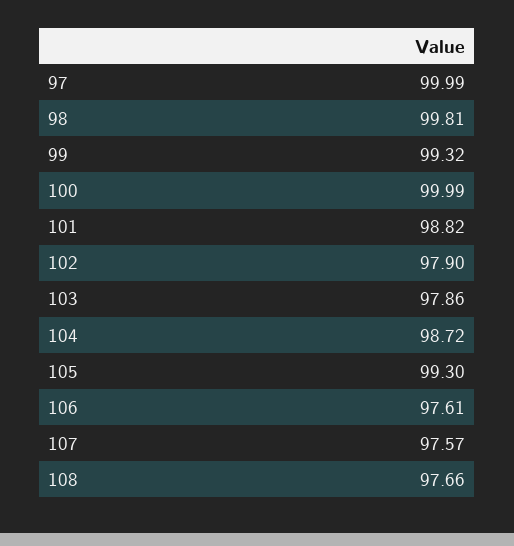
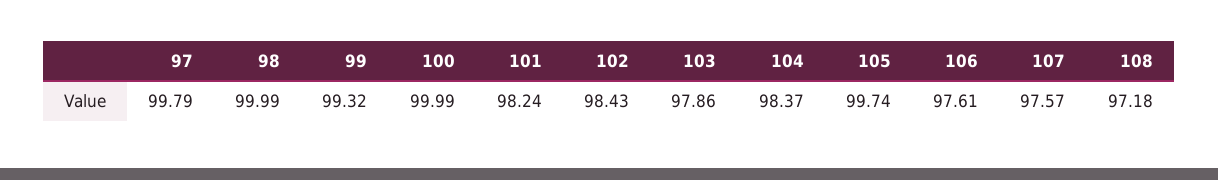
97: 99.99 -> 99.79
98: 99.81 -> 99.99
101: 98.82 -> 98.24
102: 97.9 -> 98.43
104: 98.72 -> 98.37
105: 99.3 -> 99.74
108: 97.66 -> 97.18

